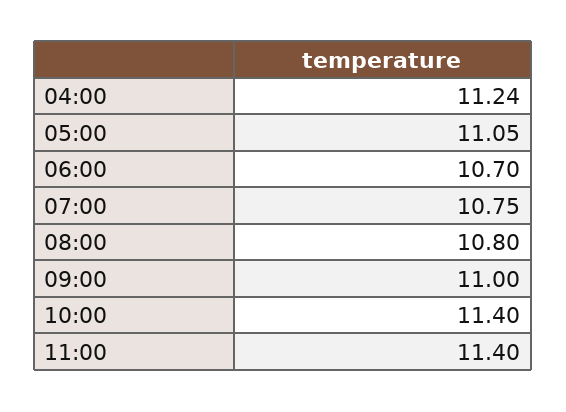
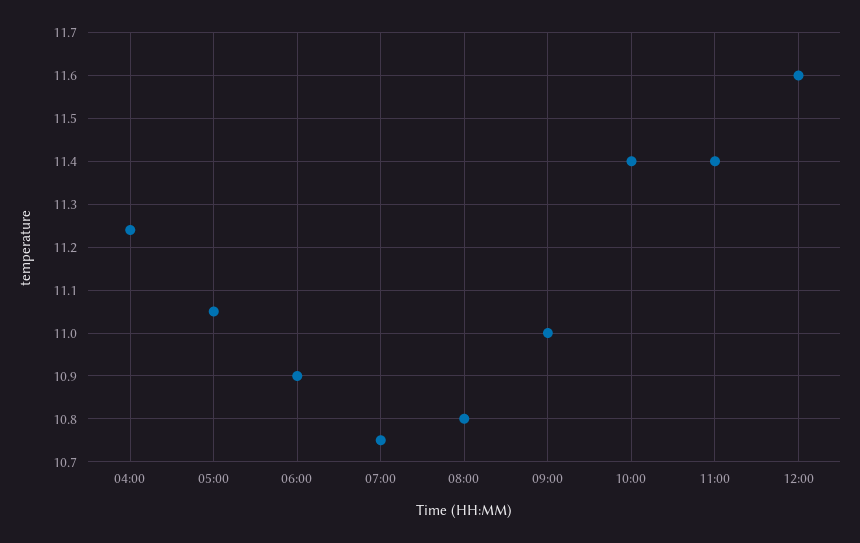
06:00: 10.7 -> 10.9
12:00: none -> 11.6

